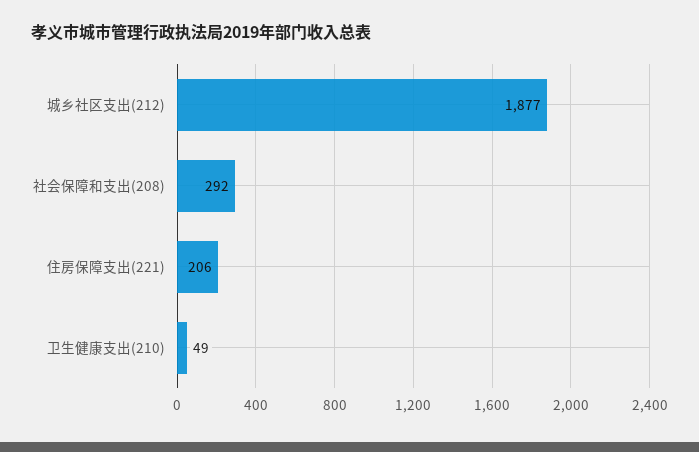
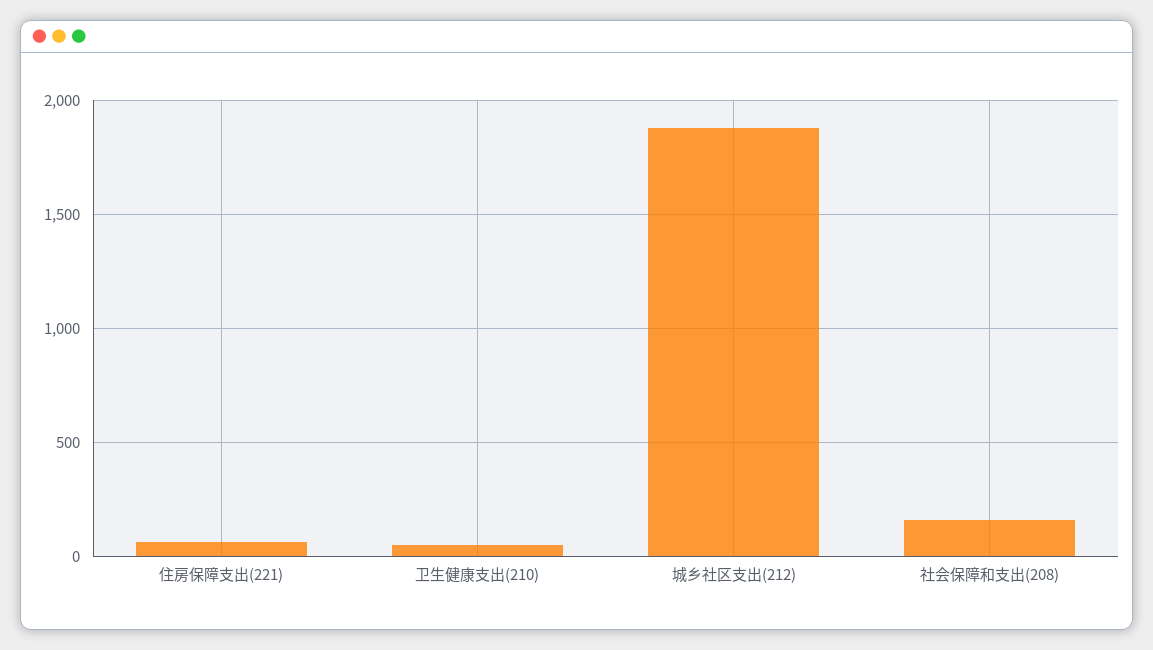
社会保障和支出(208): 292 -> 150
住房保障支出(221): 206 -> 50

